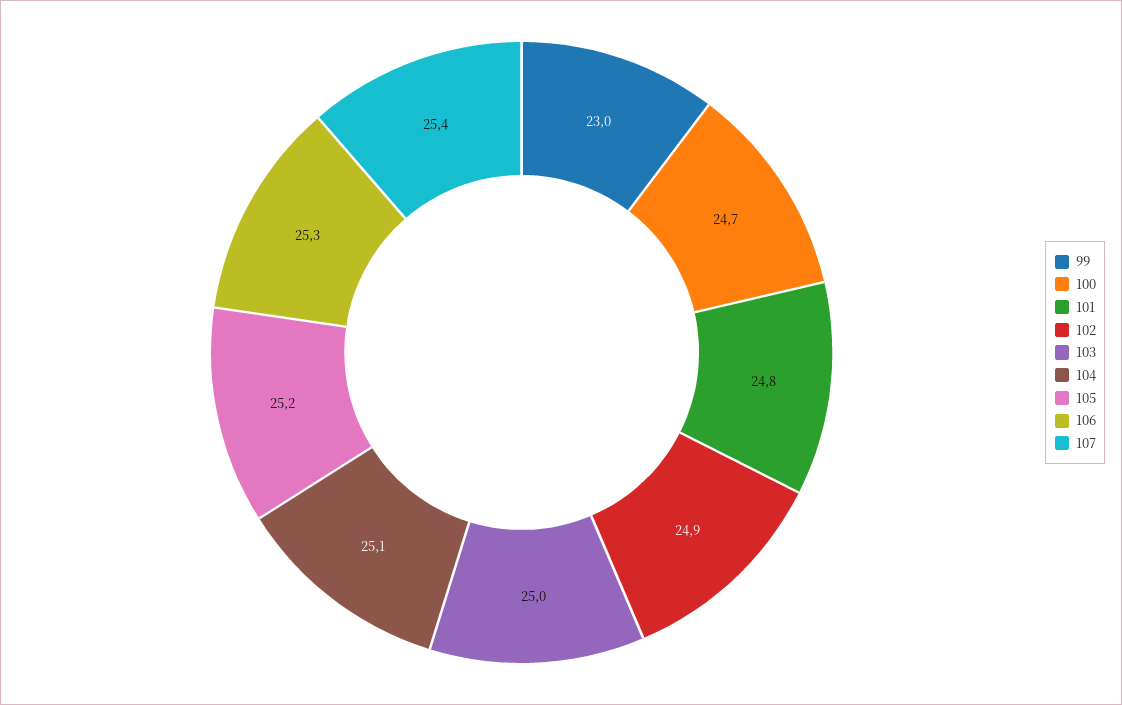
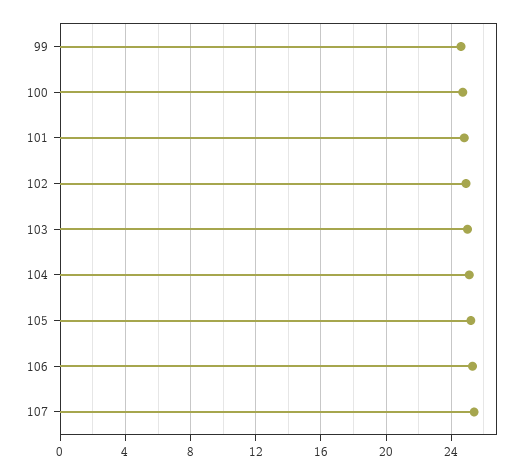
99: 23 -> 24.5

